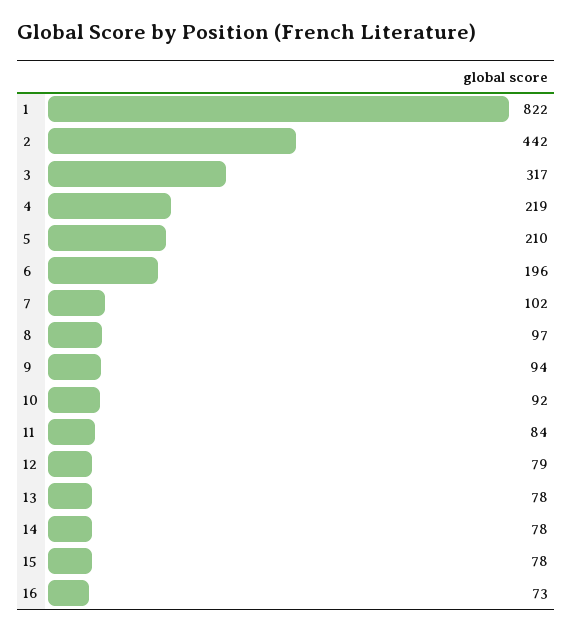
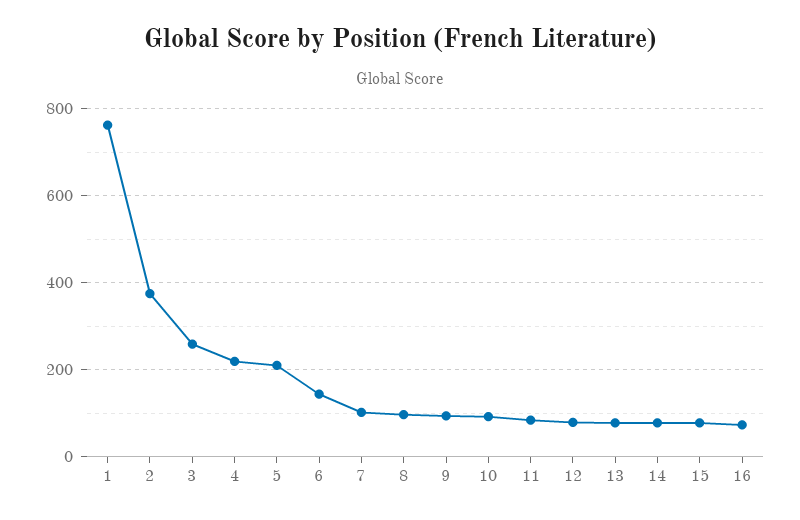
1: 822 -> 760
2: 442 -> 380
3: 317 -> 260
6: 196 -> 140

